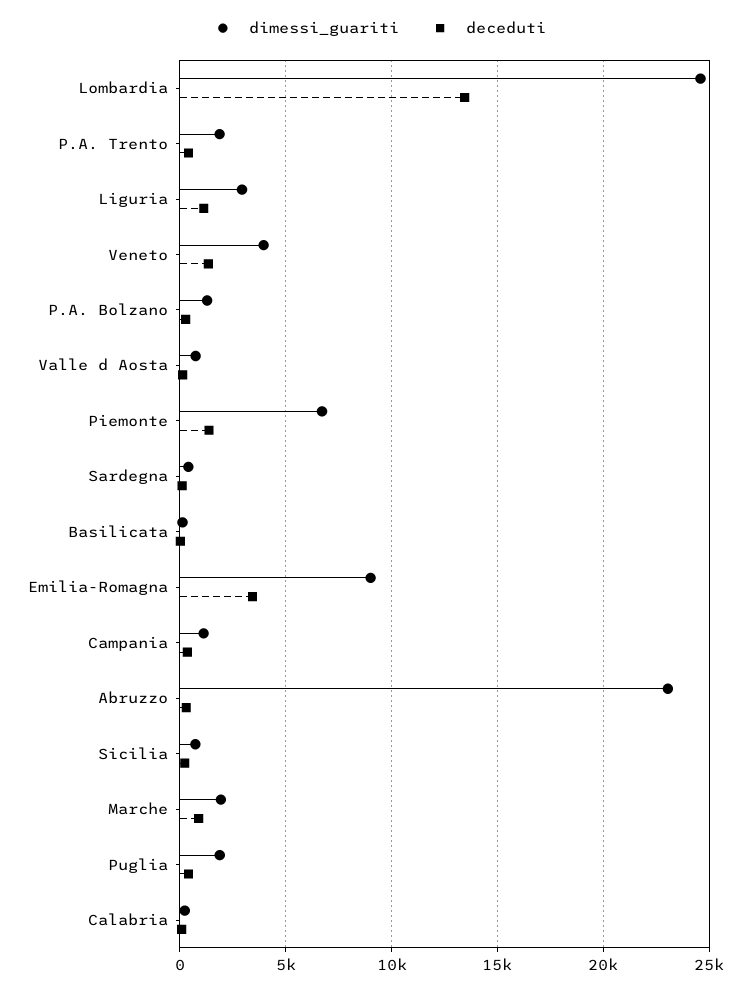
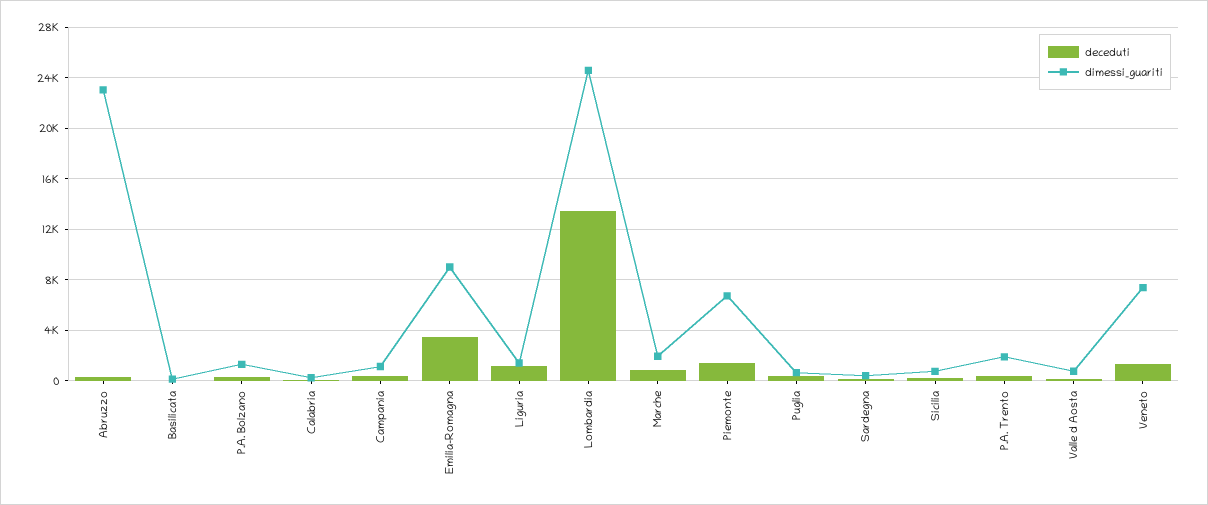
dimessi_guariti, Liguria: 3000 -> 1500
dimessi_guariti, Veneto: 4000 -> 7500
dimessi_guariti, Puglia: 2000 -> 500

